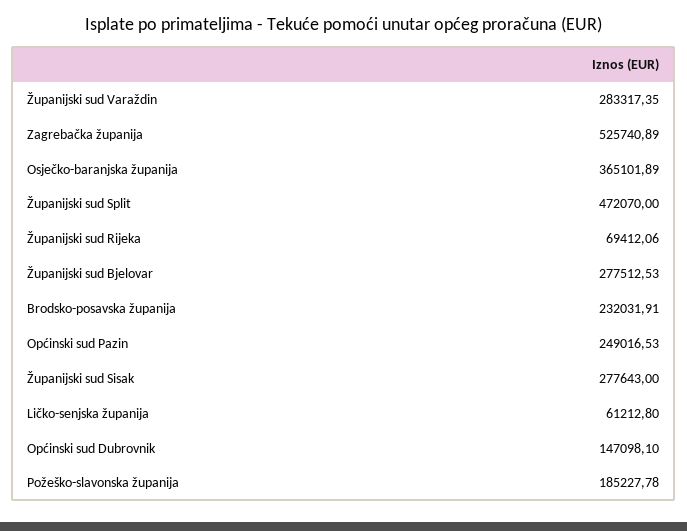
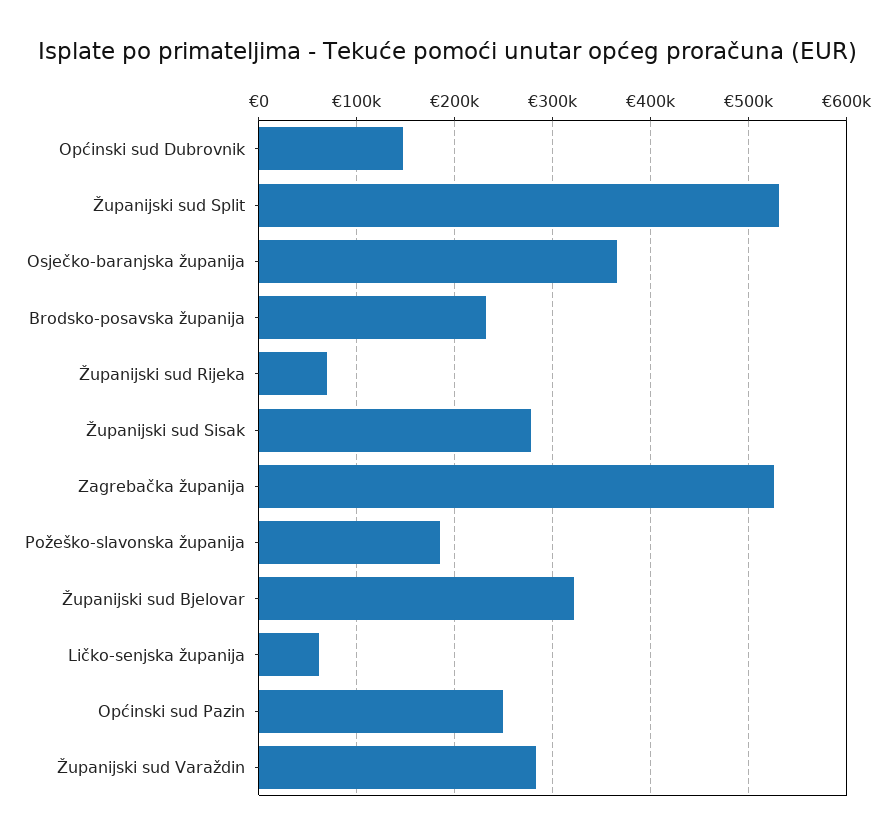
Županijski sud Split: 472070 -> 530000
Županijski sud Bjelovar: 277512.53 -> 320000

